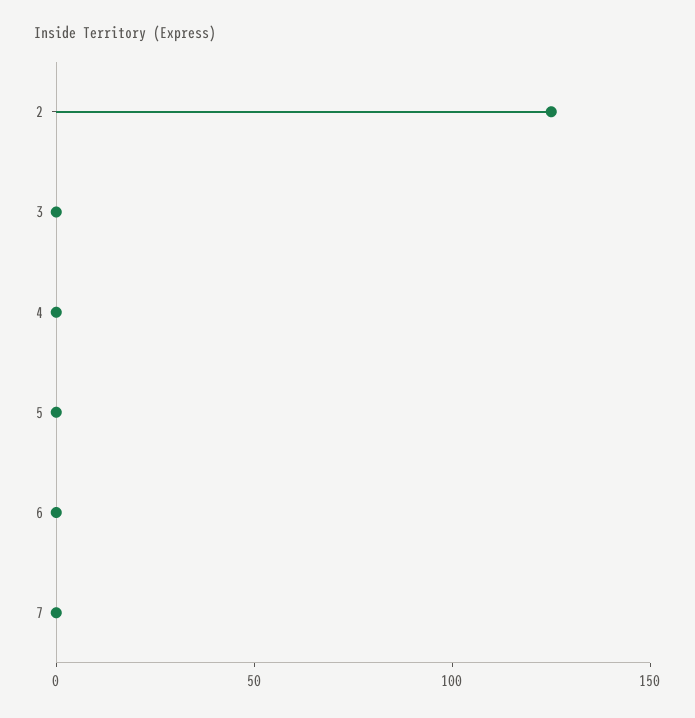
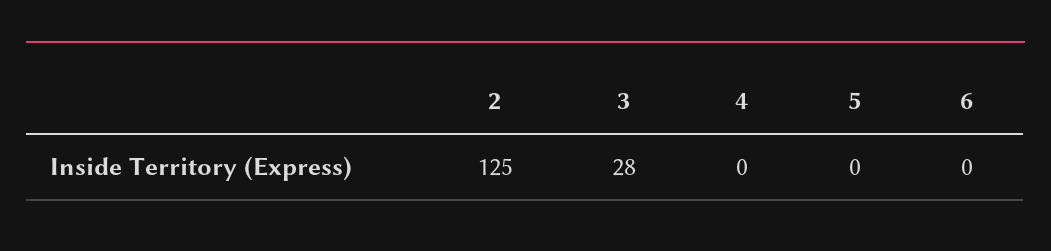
3: 0 -> 28
7: 0 -> none

